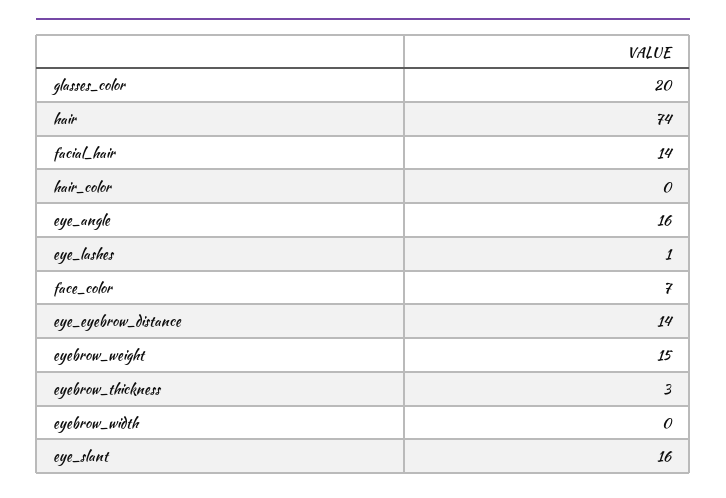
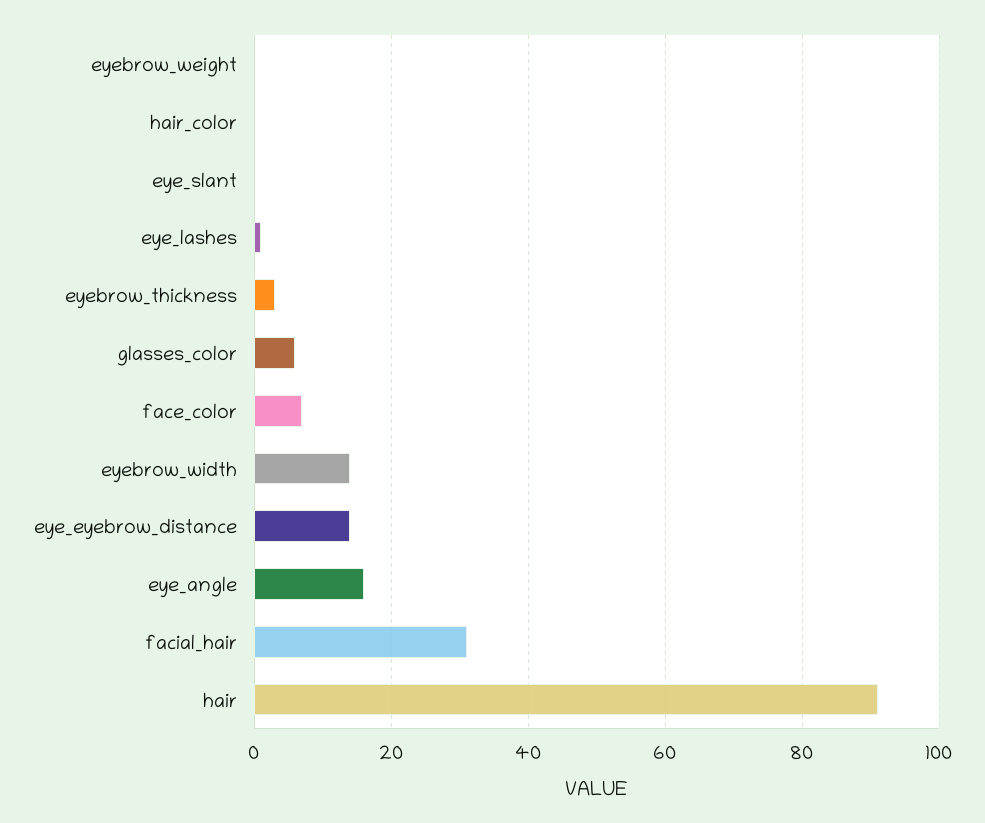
glasses_color: 20 -> 5
hair: 74 -> 90
facial_hair: 14 -> 30
eyebrow_weight: 15 -> 0
eyebrow_width: 0 -> 15
eye_slant: 16 -> 0

